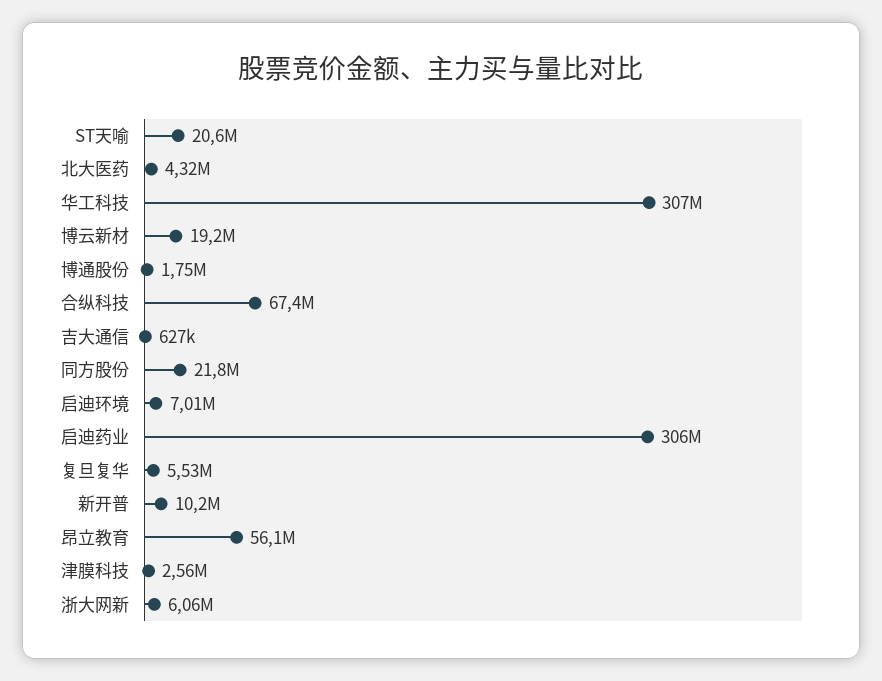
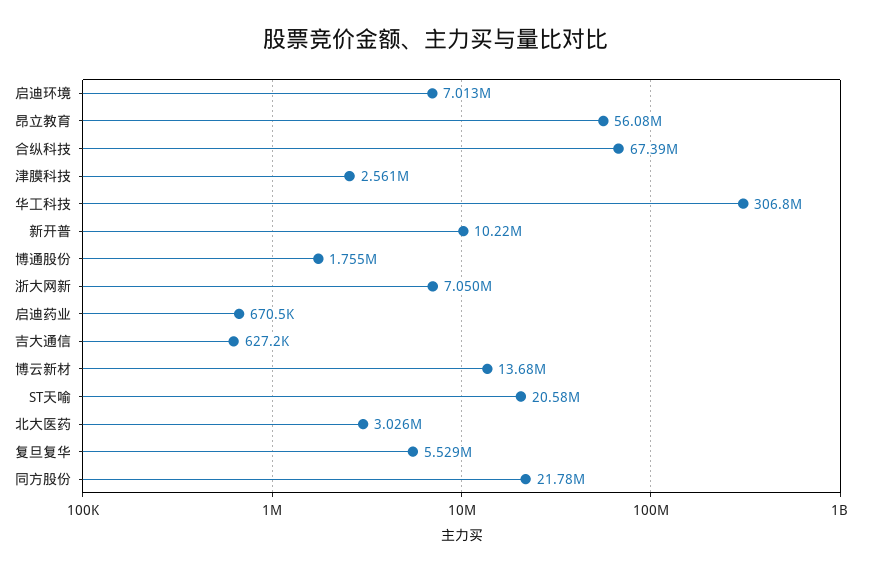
北大医药: 4320000 -> 3026000
博云新材: 19200000 -> 13680000
启迪药业: 306000000 -> 670500
浙大网新: 6060000 -> 7050000

